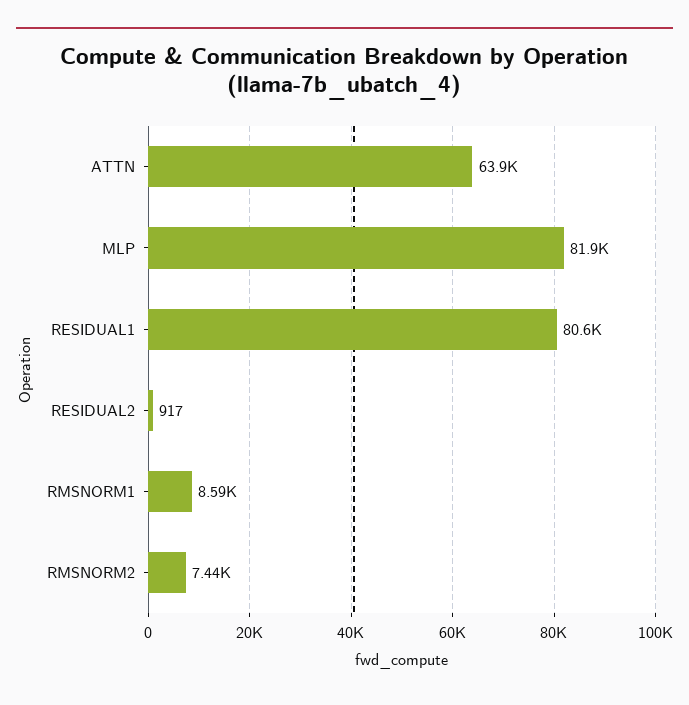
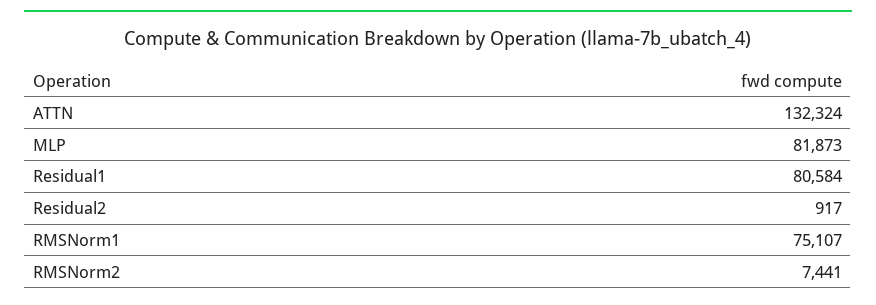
ATTN: 63900 -> 132324
RMSNORM1: 8590 -> 75107

